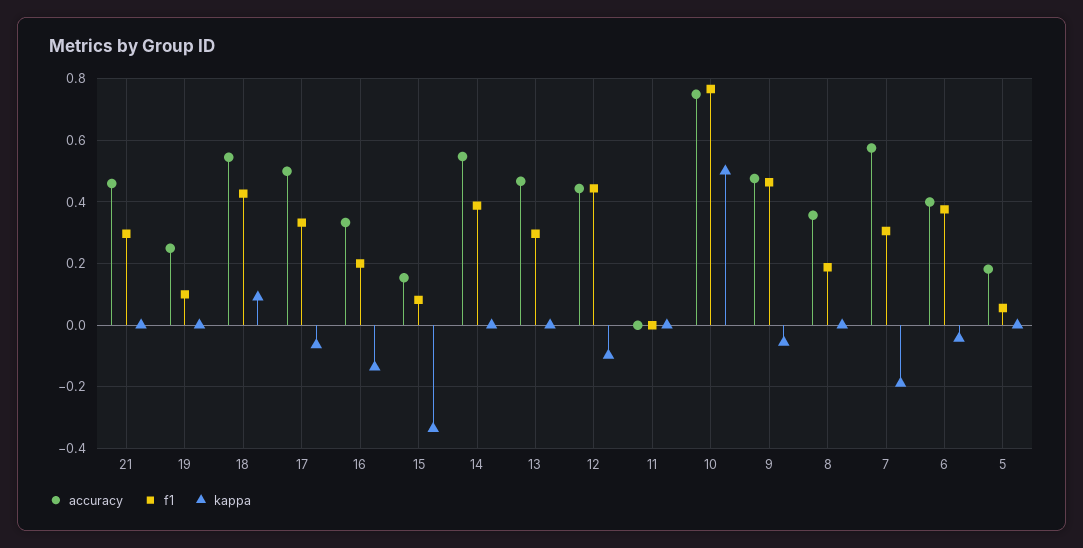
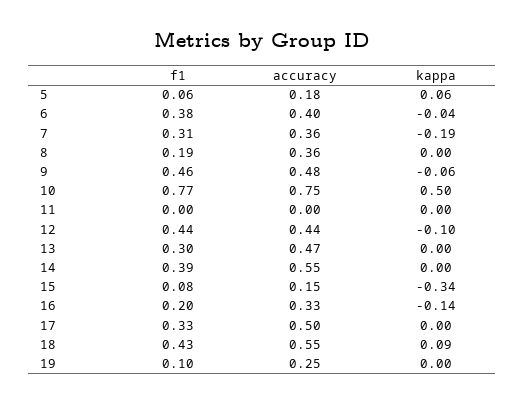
accuracy, 21: 0.46 -> none
f1, 21: 0.3 -> none
kappa, 21: 0 -> none
kappa, 17: -0.06 -> 0
accuracy, 7: 0.58 -> 0.36
kappa, 5: 0 -> 0.06

